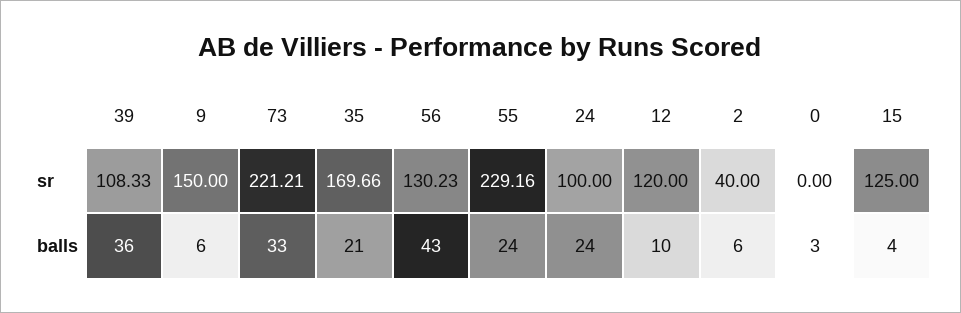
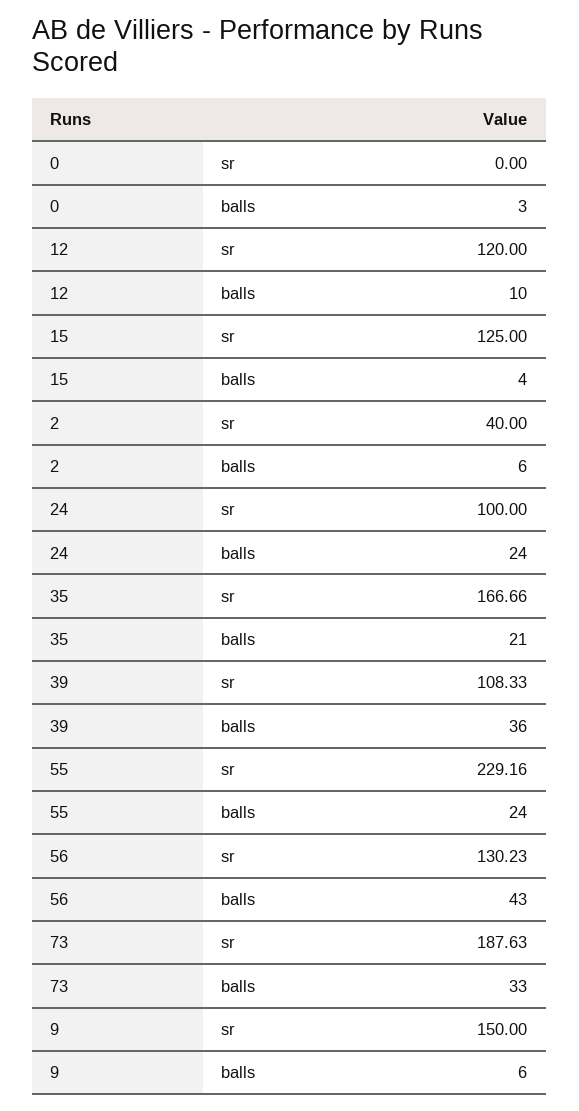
73, sr: 221.21 -> 187.63
35, sr: 169.66 -> 166.66

